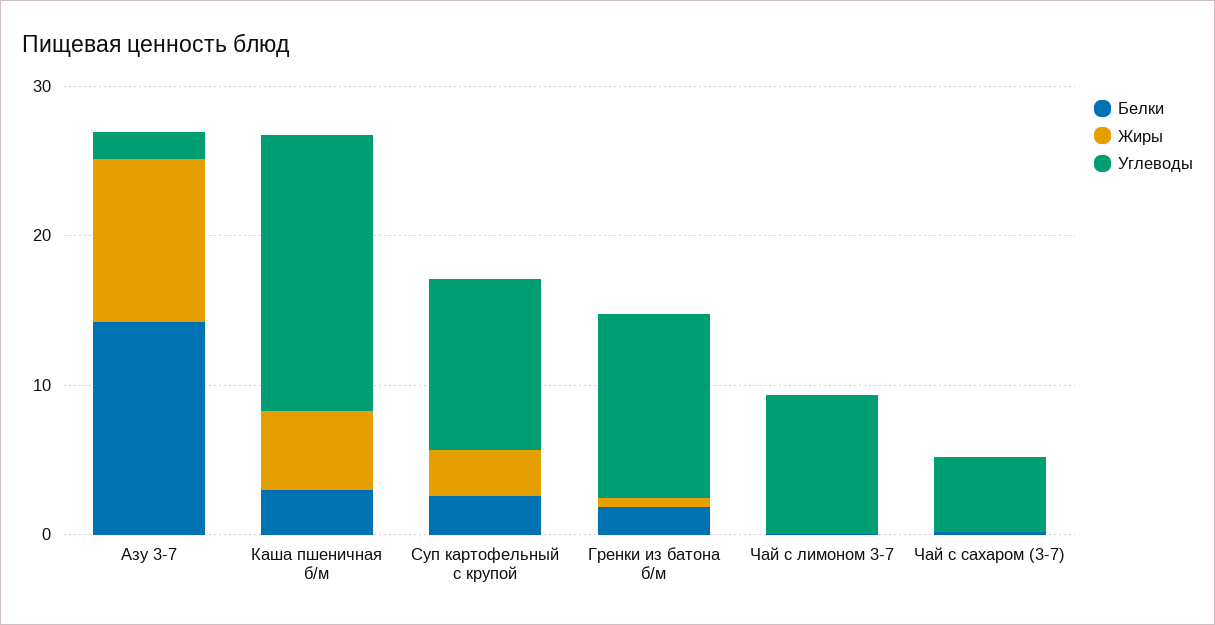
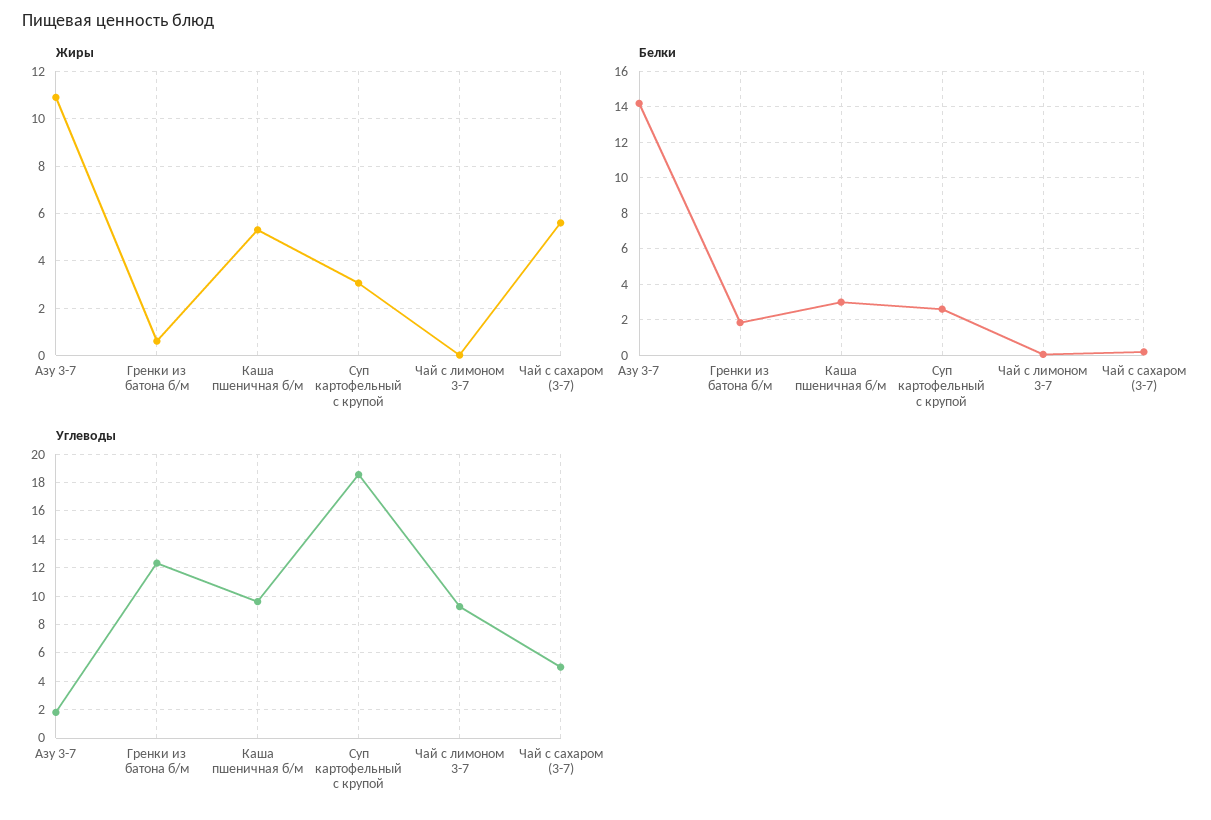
Углеводы, Каша пшеничная б/м: 18 -> 9.5
Углеводы, Суп картофельный с крупой: 12 -> 18.5
Жиры, Чай с сахаром (3-7): 0 -> 5.5

